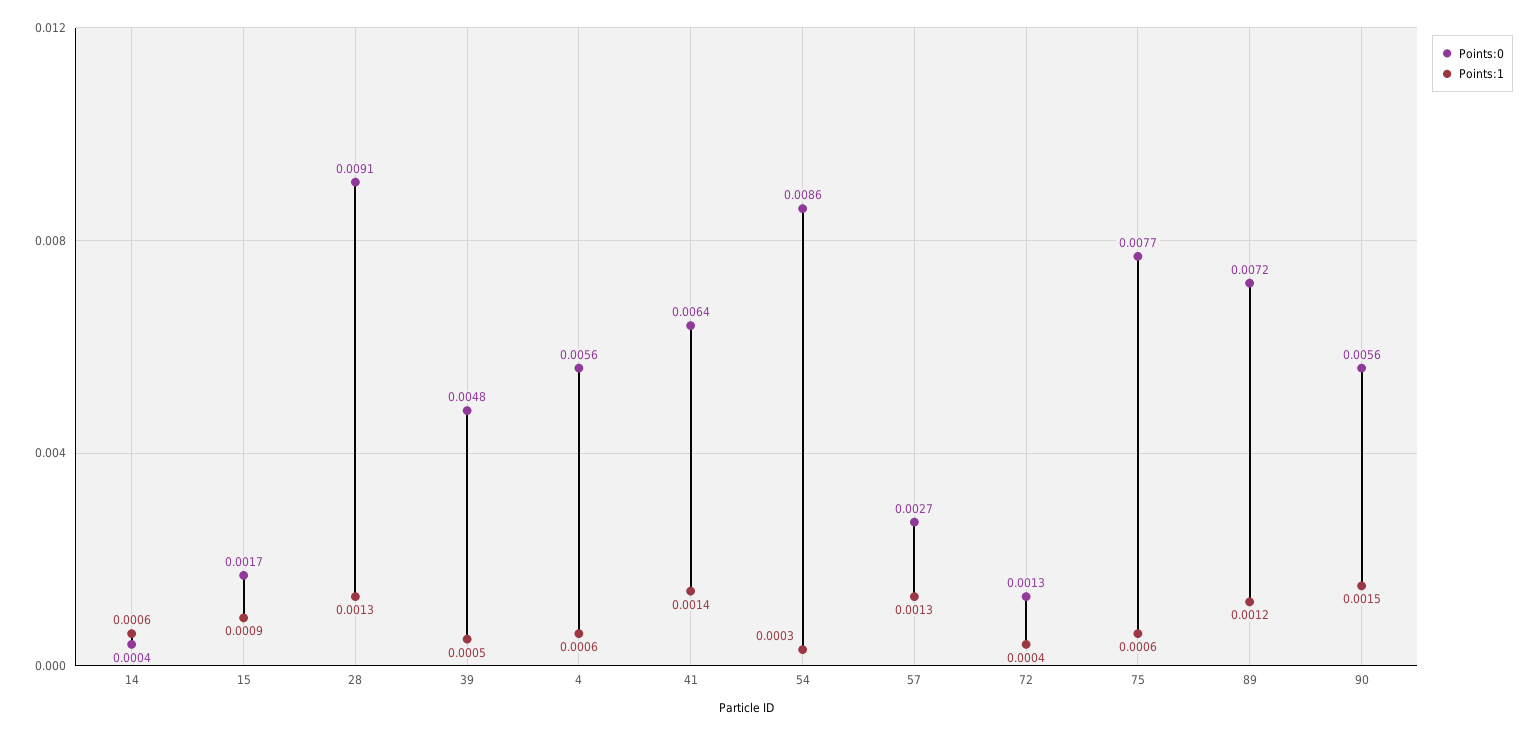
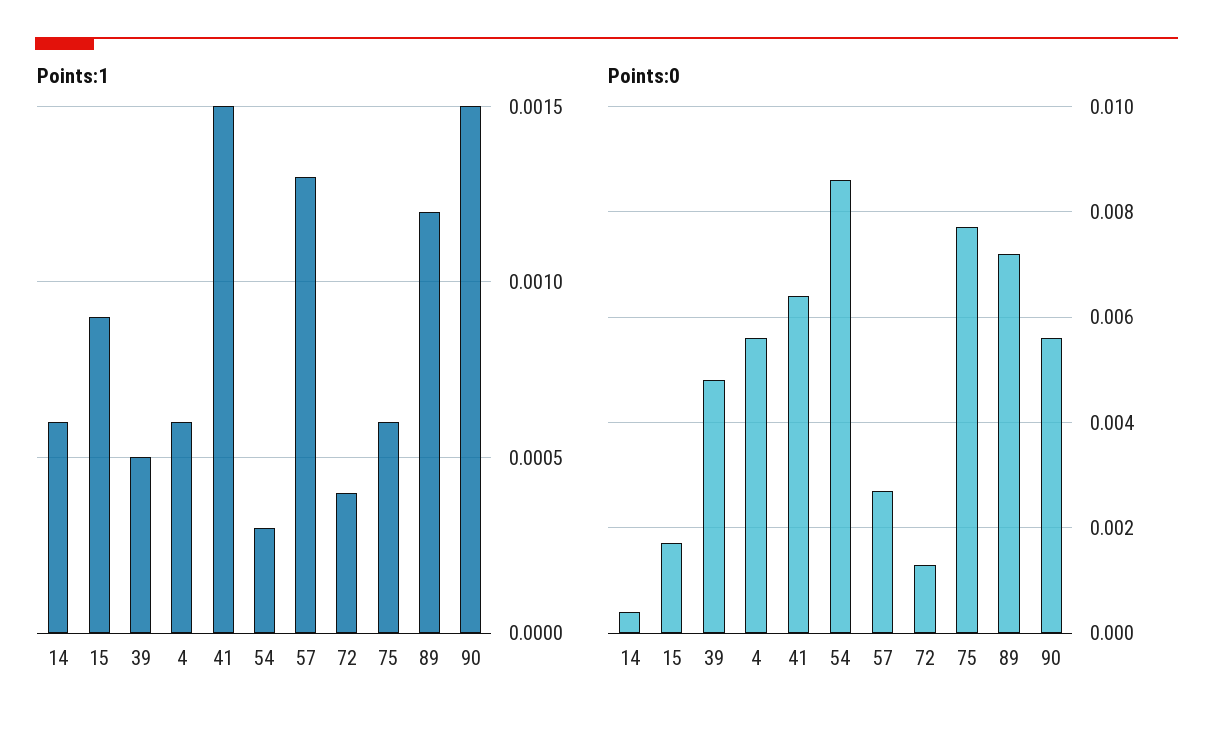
Points:0, 28: 0.0091 -> none
Points:1, 28: 0.0013 -> none
Points:1, 41: 0.0014 -> 0.0015

